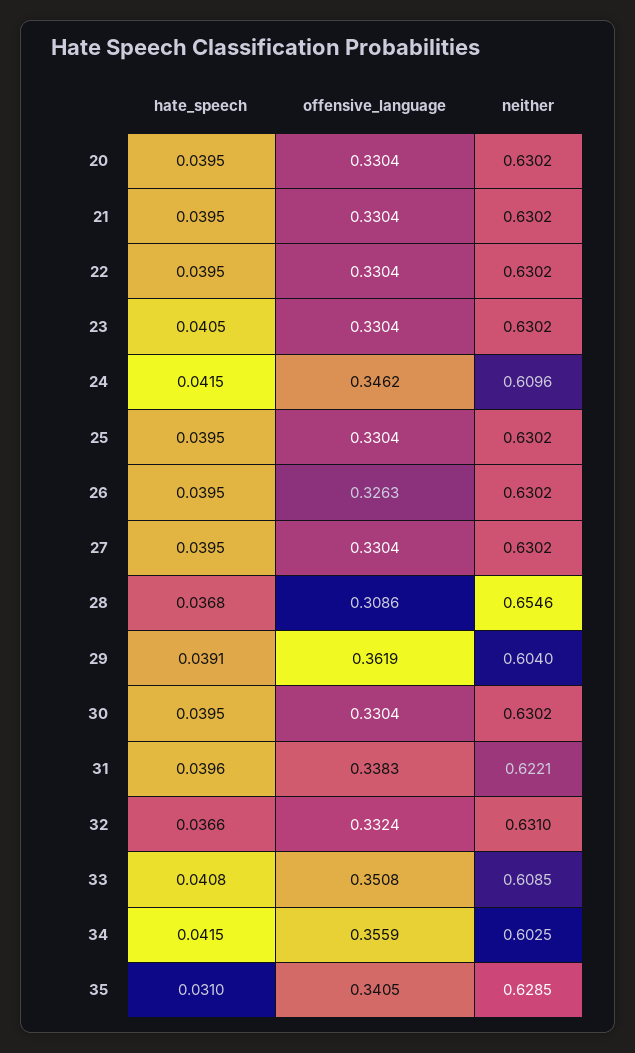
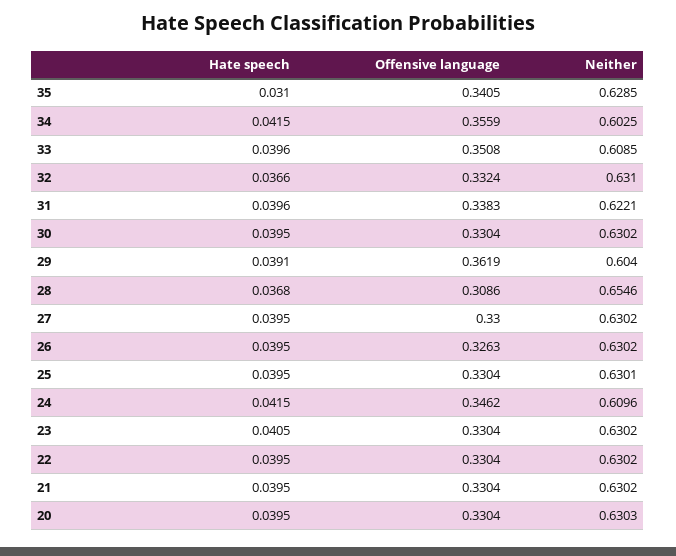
neither, 20: 0.6302 -> 0.6303
neither, 25: 0.6302 -> 0.6301
offensive_language, 27: 0.3304 -> 0.33
hate_speech, 33: 0.0408 -> 0.0396

